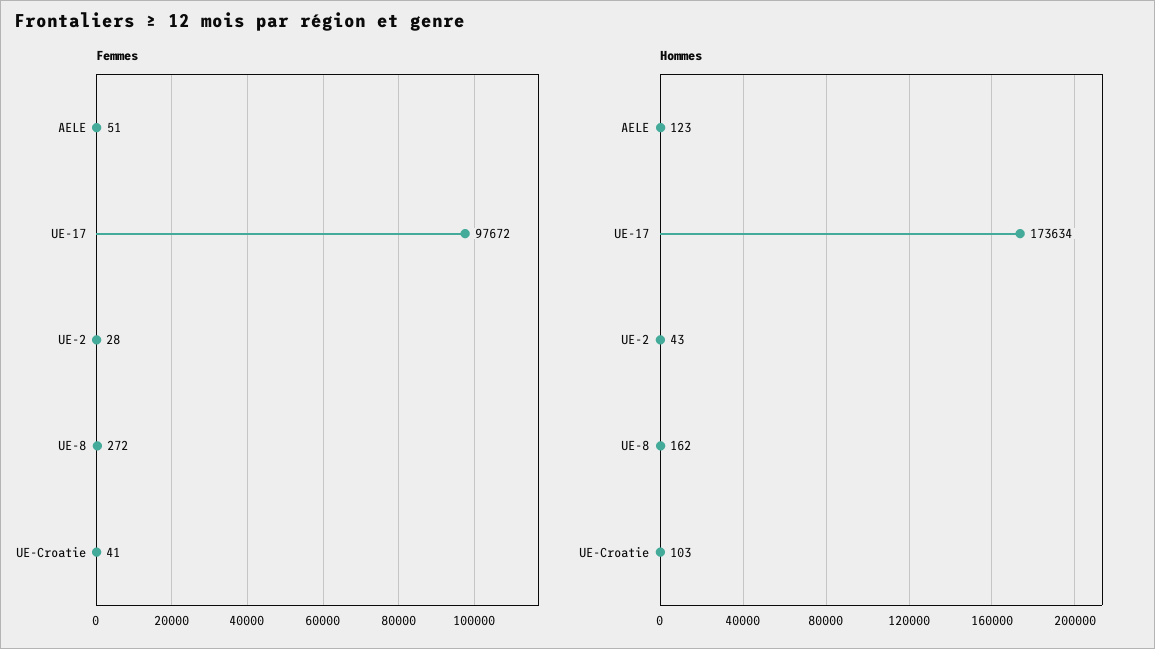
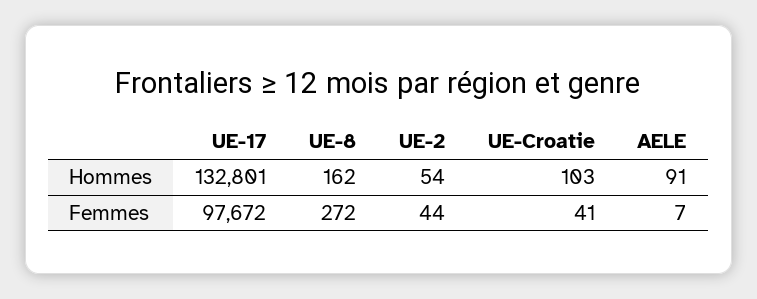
Femmes, AELE: 51 -> 7
Femmes, UE-2: 28 -> 44
Hommes, AELE: 123 -> 91
Hommes, UE-17: 173634 -> 132801
Hommes, UE-2: 43 -> 54

